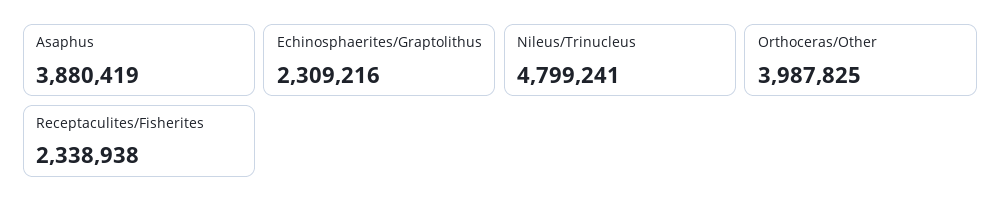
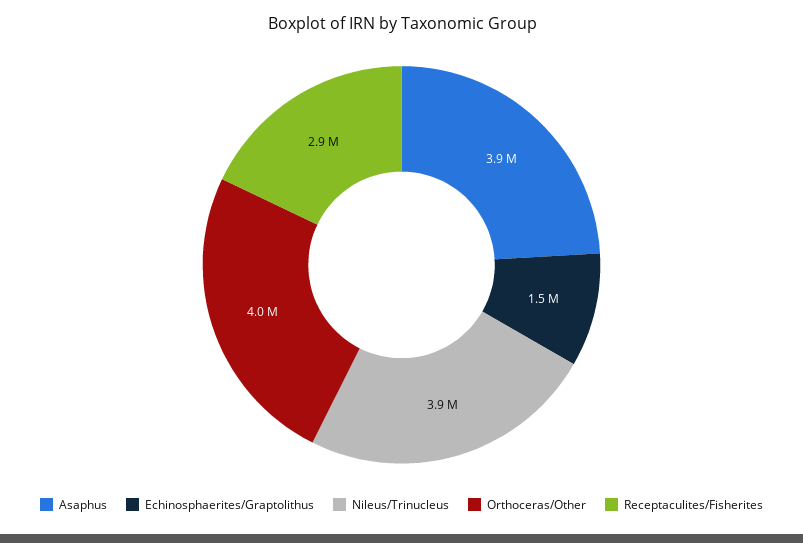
Echinosphaerites/Graptolithus: 2309216 -> 1500000
Nileus/Trinucleus: 4799241 -> 3900000
Receptaculites/Fisherites: 2338938 -> 2900000

